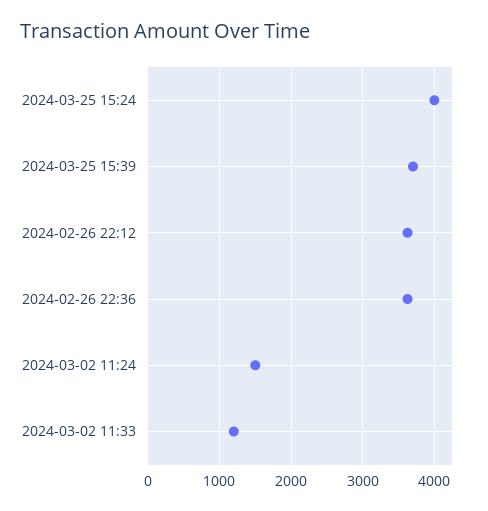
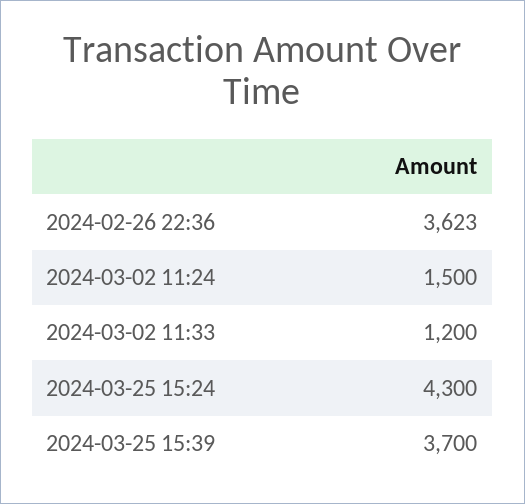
2024-03-25 15:24: 4000 -> 4300
2024-02-26 22:12: 3600 -> none

